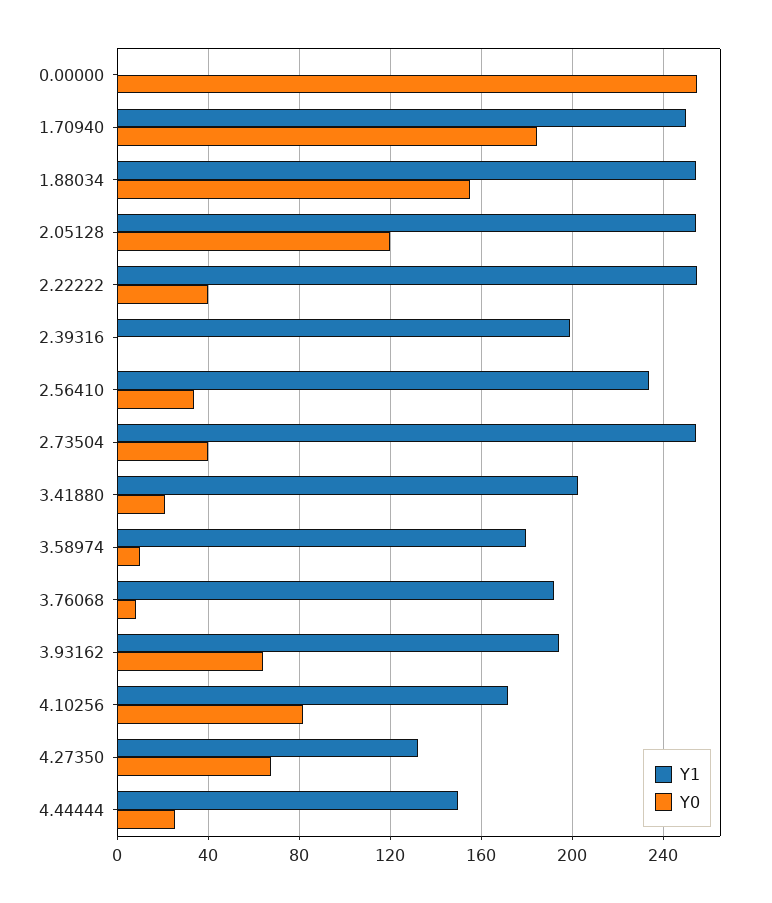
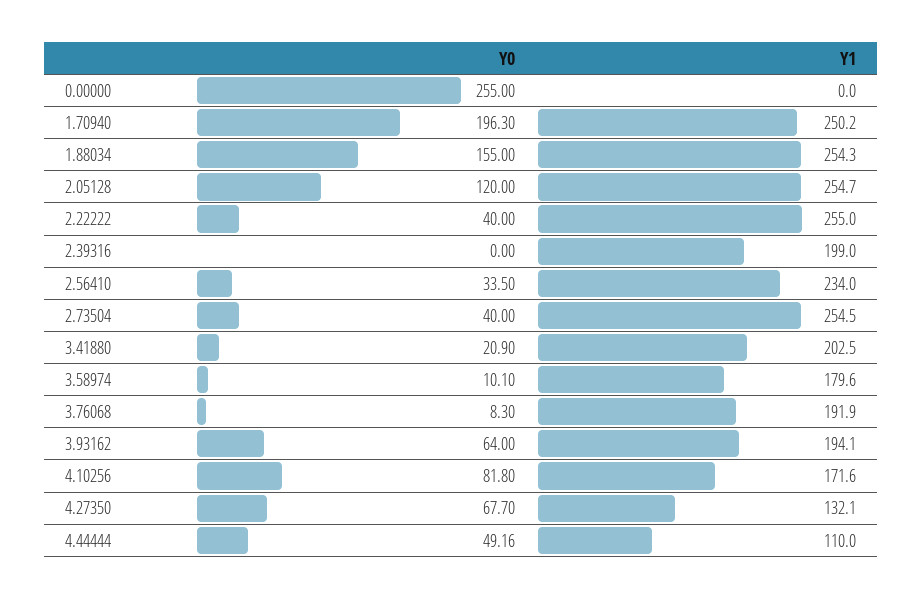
Y0, 1.70940: 185 -> 196.3
Y1, 4.44444: 150 -> 110
Y0, 4.44444: 25 -> 49.16

